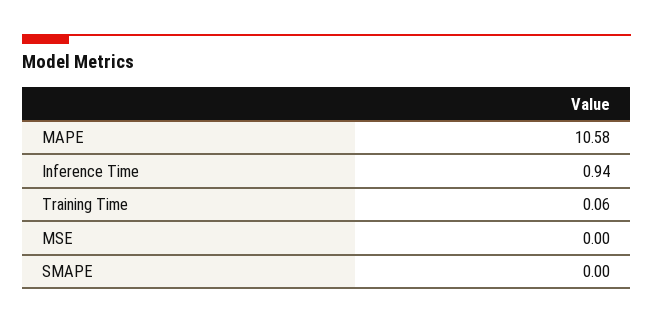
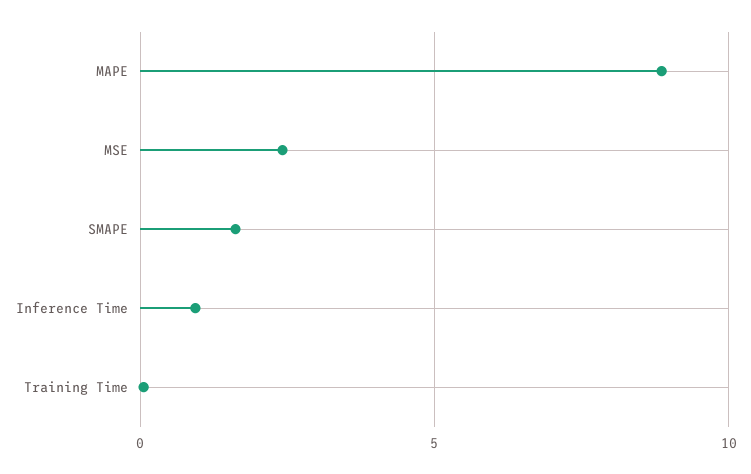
MAPE: 10.58 -> 9
MSE: 0 -> 2.5
SMAPE: 0 -> 1.5

